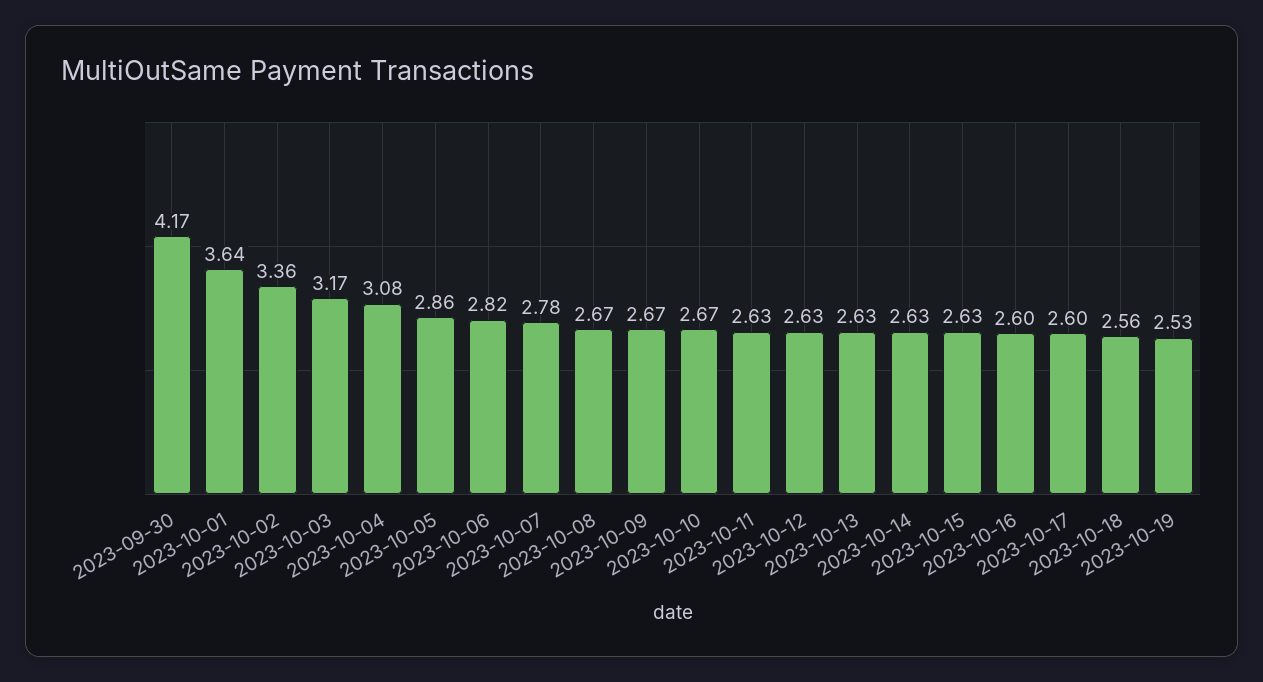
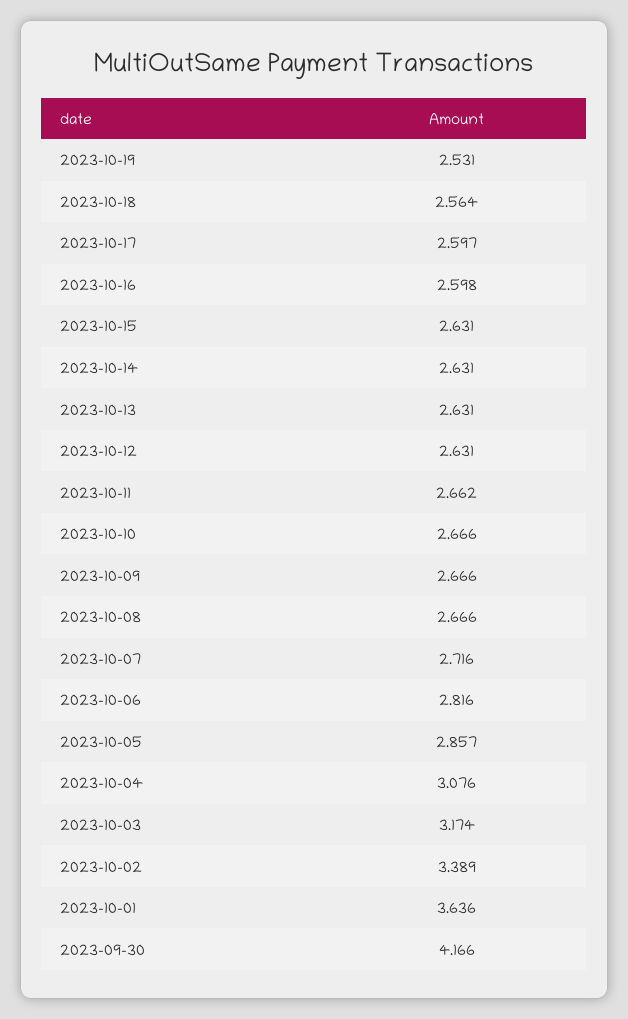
2023-10-02: 3.36 -> 3.389
2023-10-07: 2.78 -> 2.716
2023-10-11: 2.63 -> 2.662

